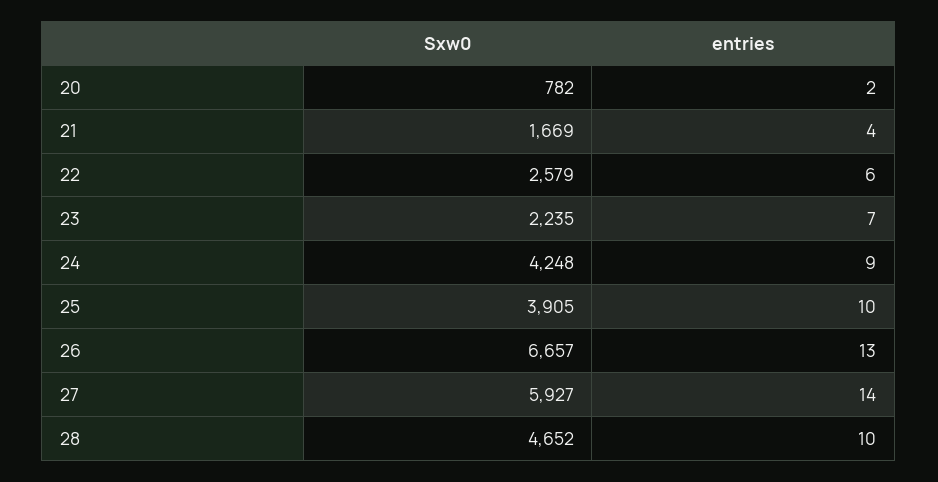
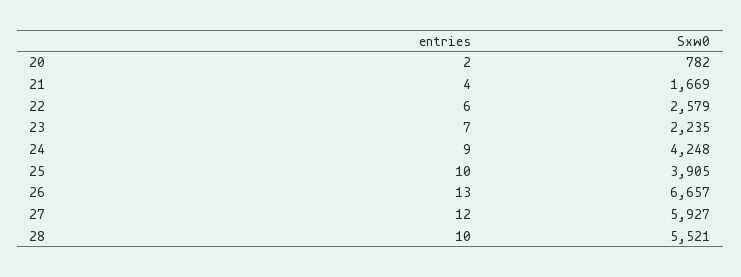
entries, 27: 14 -> 12
Sxw0, 28: 4652 -> 5521

